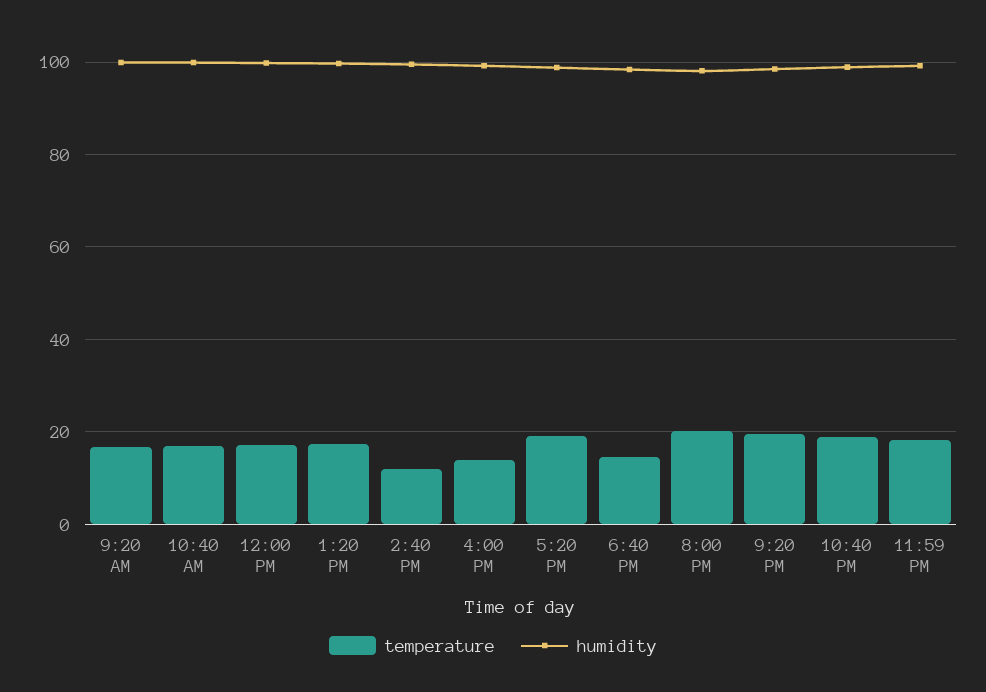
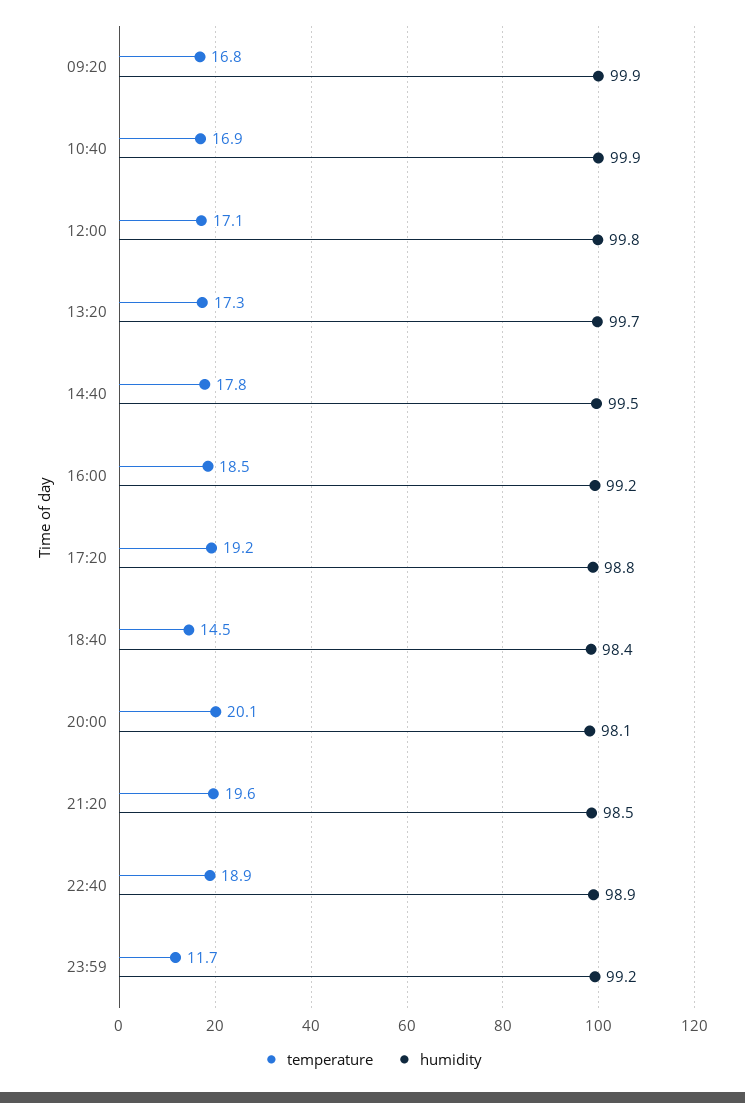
temperature, 2:40 PM: 12 -> 17.8
temperature, 4:00 PM: 14 -> 18.5
temperature, 11:59 PM: 18 -> 11.7

